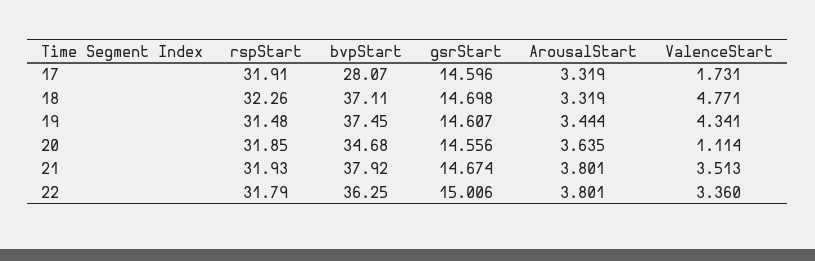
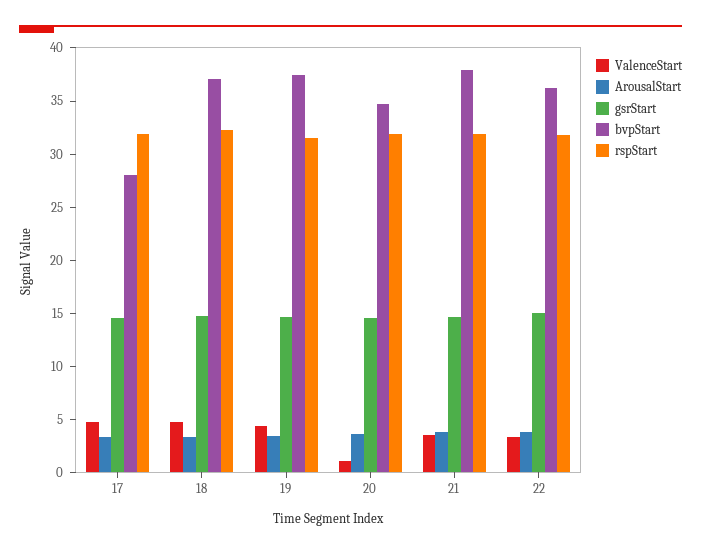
ValenceStart, 17: 1.731 -> 5

